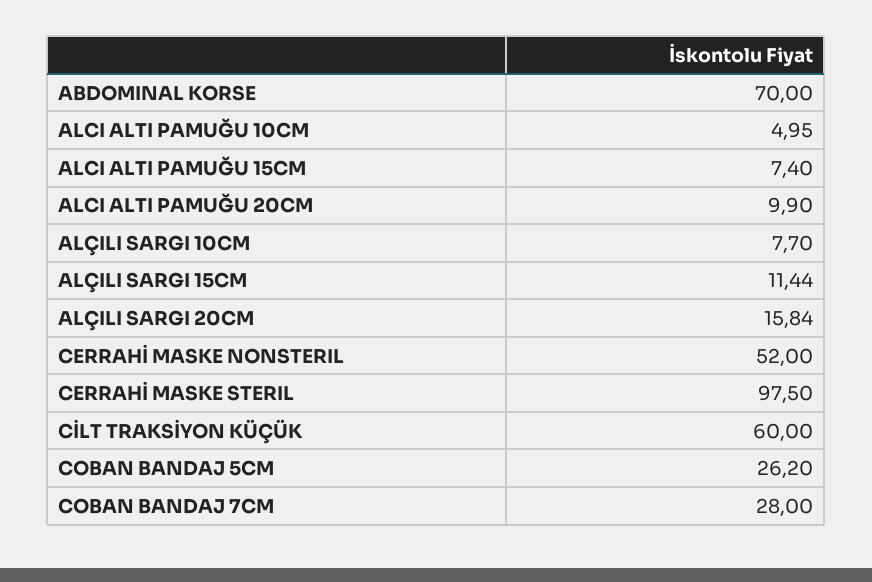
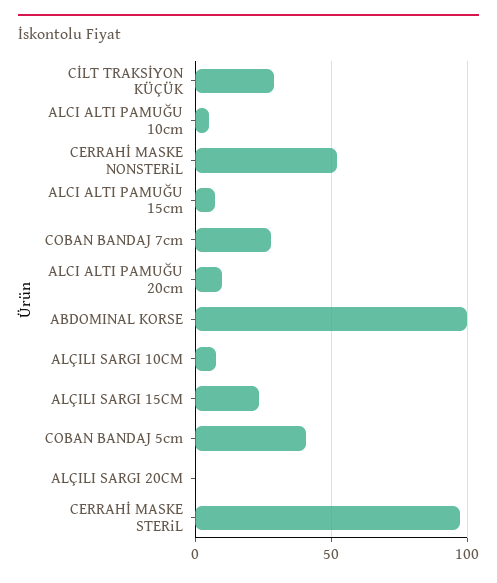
ABDOMINAL KORSE: 70 -> 100
ALÇILI SARGI 15CM: 11.44 -> 25
ALÇILI SARGI 20CM: 15.84 -> 0
CİLT TRAKSİYON KÜÇÜK: 60 -> 30
COBAN BANDAJ 5CM: 26.2 -> 40

